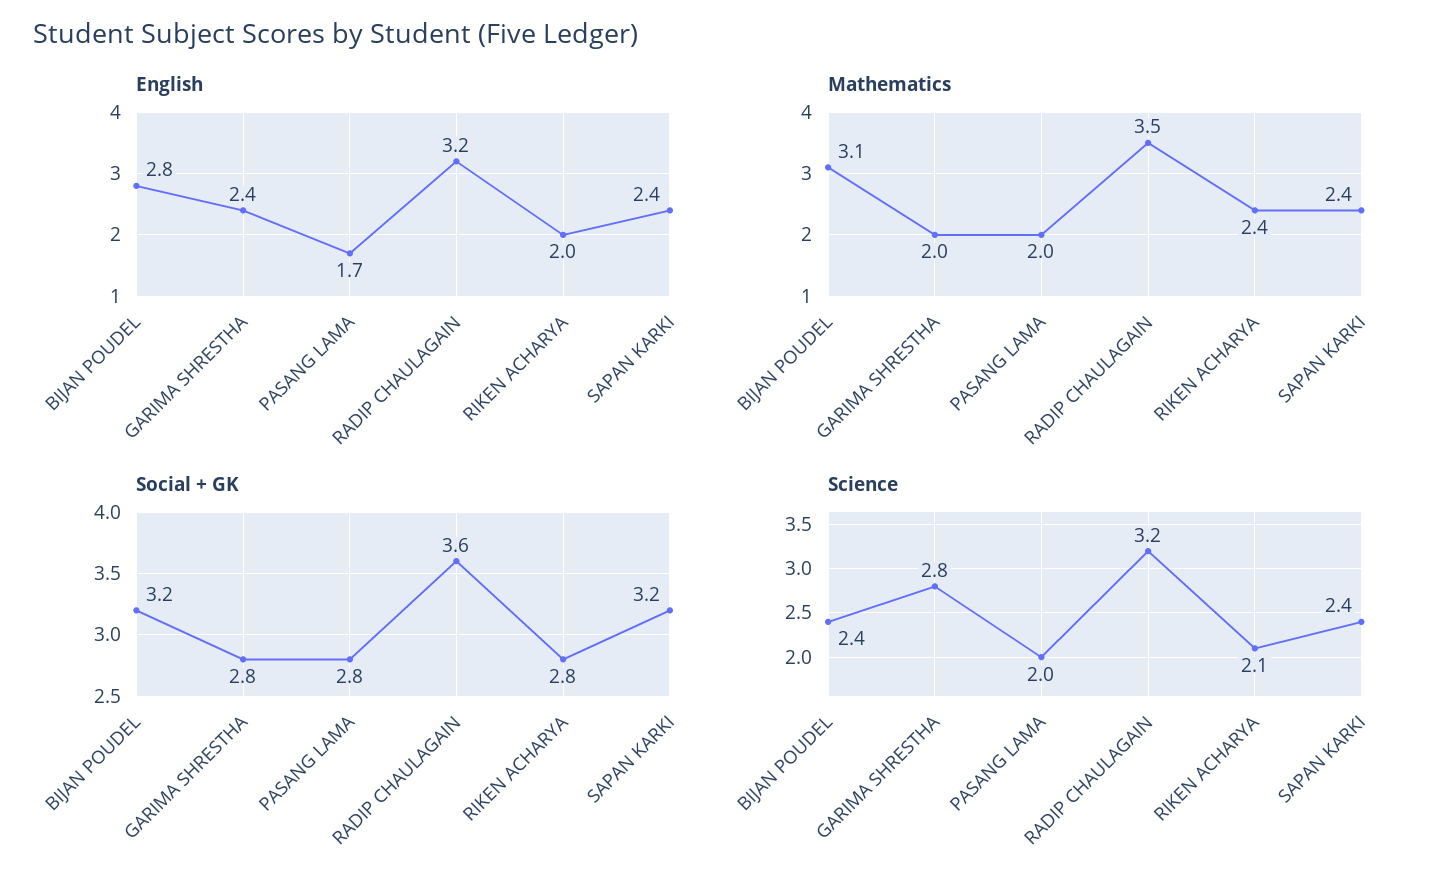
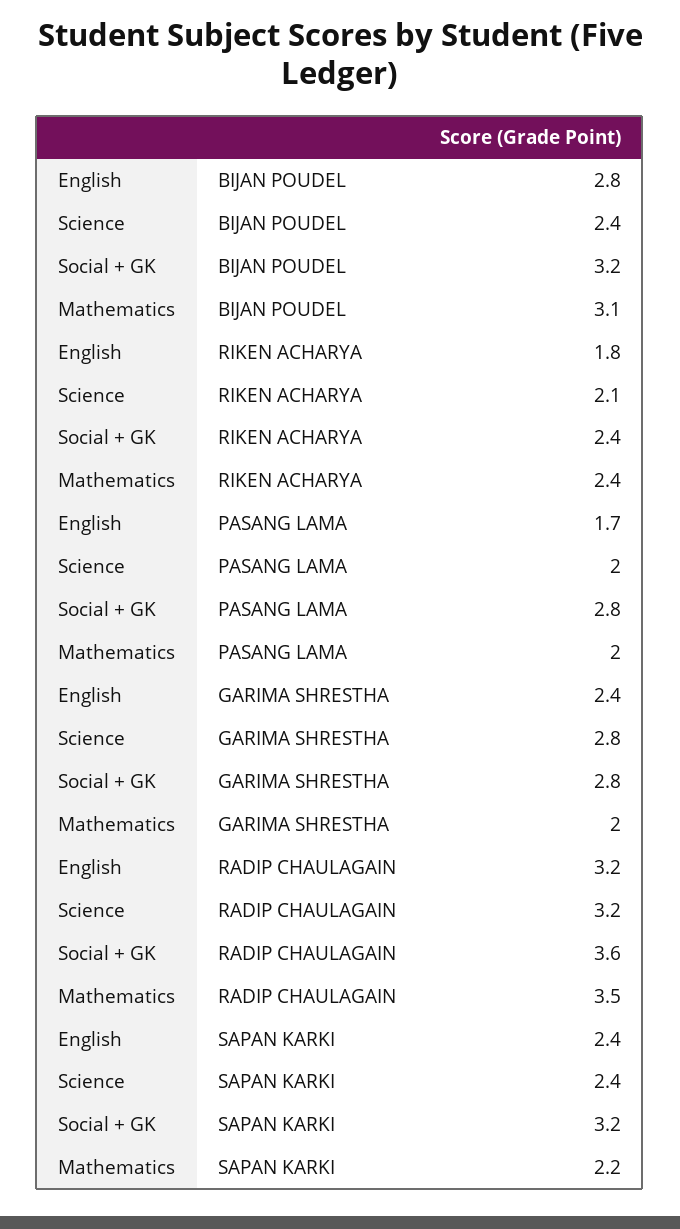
English, RIKEN ACHARYA: 2 -> 1.8
Mathematics, SAPAN KARKI: 2.4 -> 2.2
Social + GK, RIKEN ACHARYA: 2.8 -> 2.4

